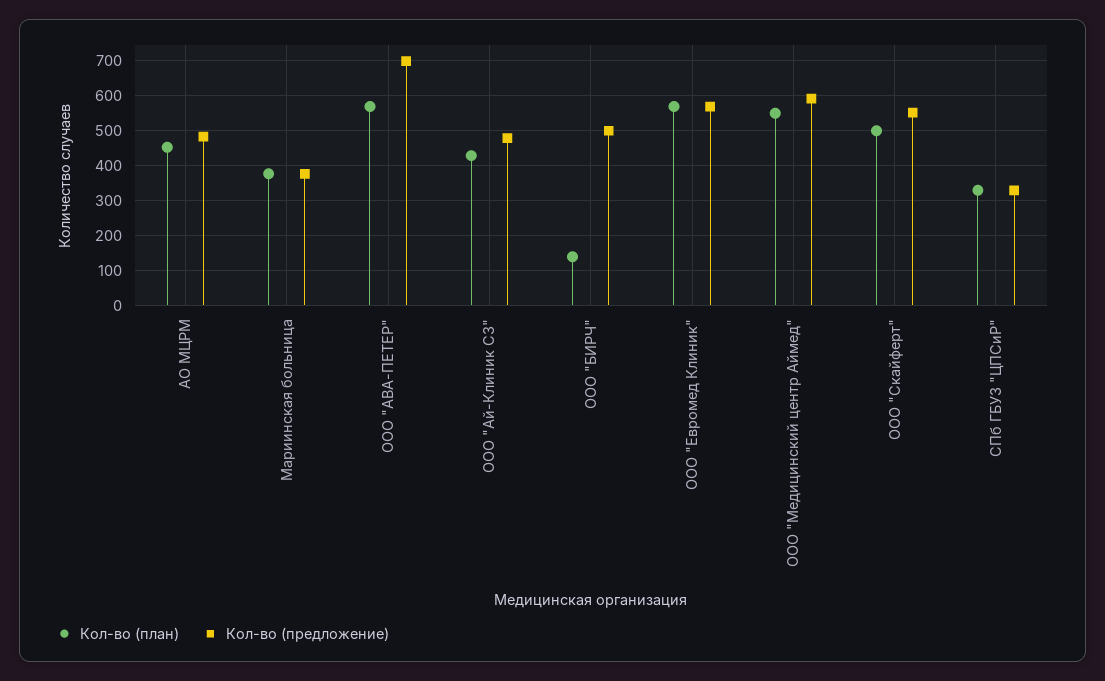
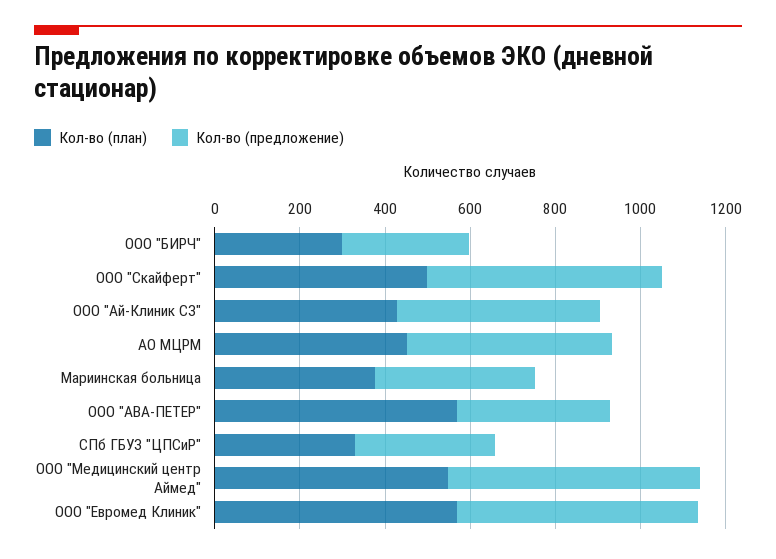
Кол-во (предложение), ООО "АВА-ПЕТЕР": 700 -> 350
Кол-во (план), ООО "БИРЧ": 140 -> 300
Кол-во (предложение), ООО "БИРЧ": 500 -> 300

